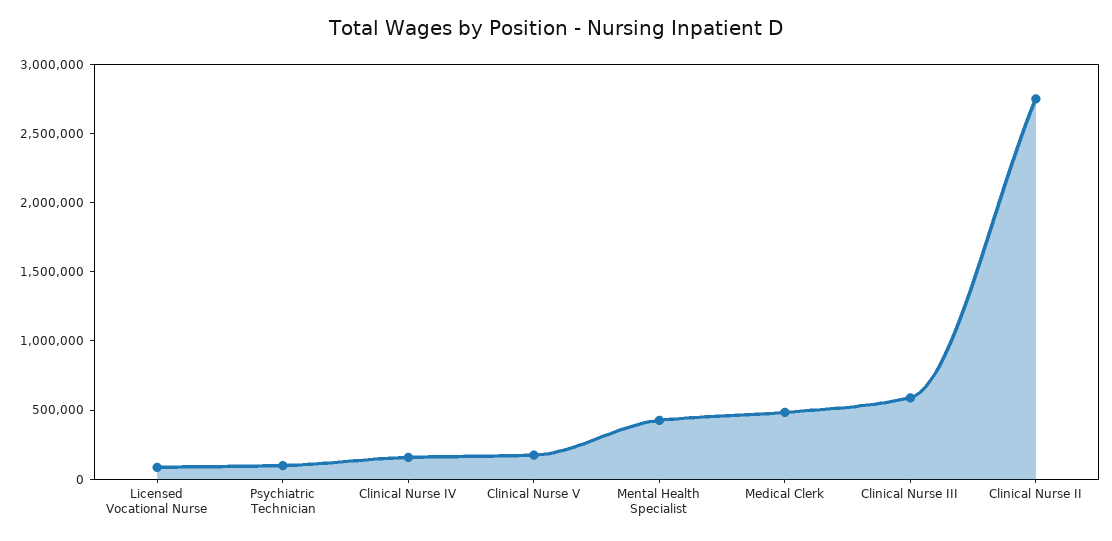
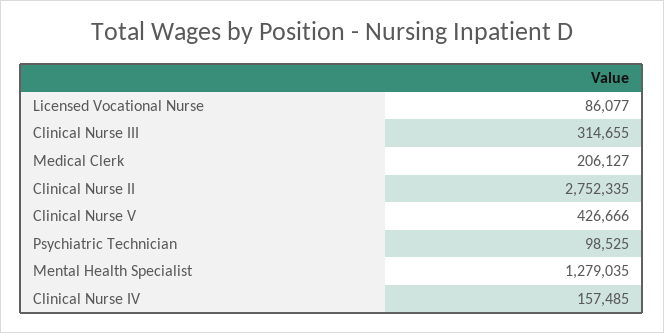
Clinical Nurse V: 200000 -> 426666
Mental Health Specialist: 400000 -> 1279035
Medical Clerk: 500000 -> 206127
Clinical Nurse III: 600000 -> 314655

